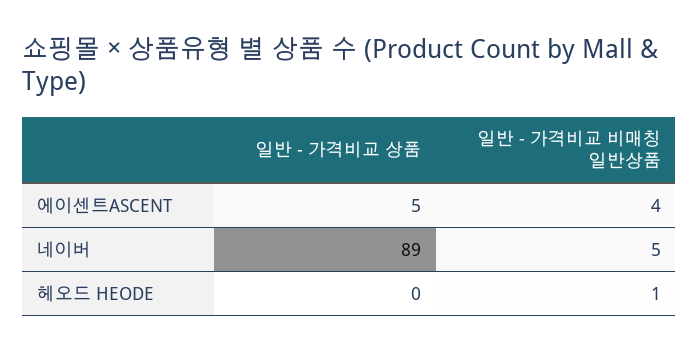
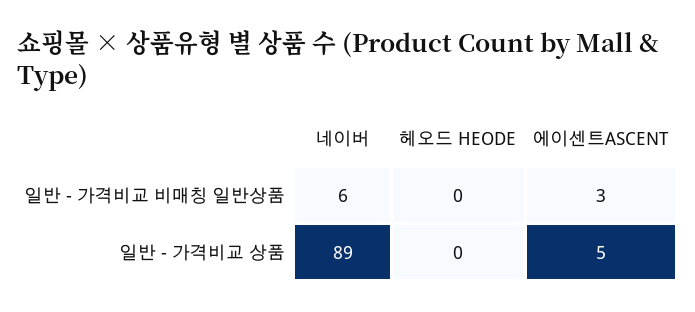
일반 - 가격비교 비매칭 일반상품, 에이센트ASCENT: 4 -> 3
일반 - 가격비교 비매칭 일반상품, 네이버: 5 -> 6
일반 - 가격비교 비매칭 일반상품, 헤오드 HEODE: 1 -> 0

